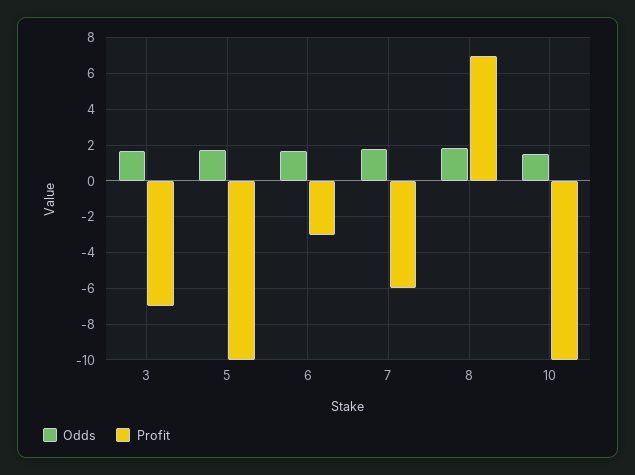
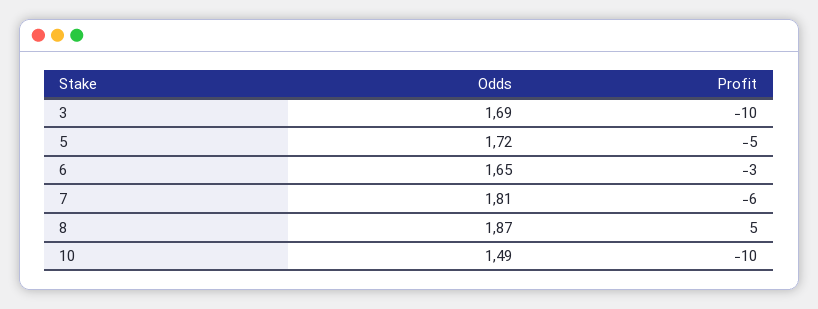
Profit, 3: -7 -> -10
Profit, 5: -10 -> -5
Profit, 8: 7 -> 5

